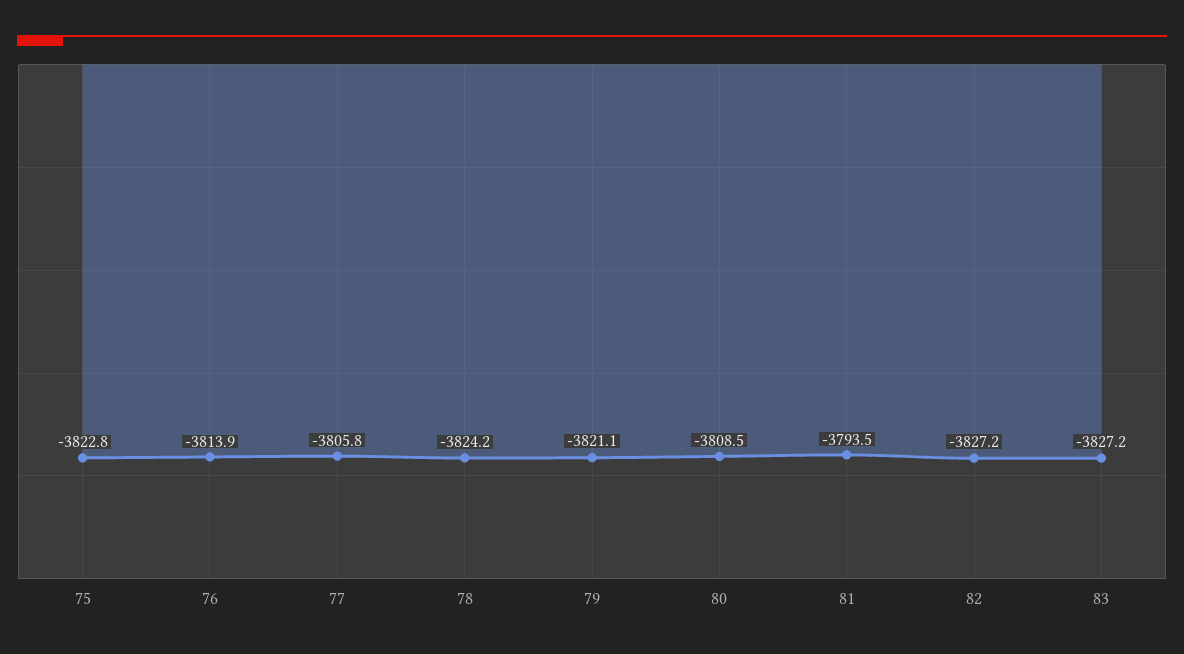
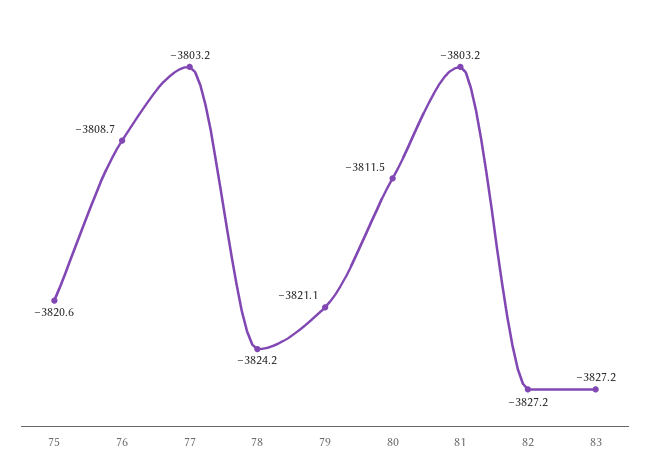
75: -3822.8 -> -3820.6
76: -3813.9 -> -3808.7
77: -3805.8 -> -3803.2
80: -3808.5 -> -3811.5
81: -3793.5 -> -3803.2

